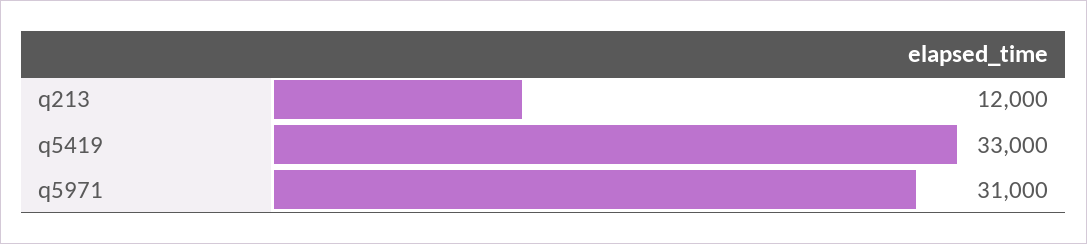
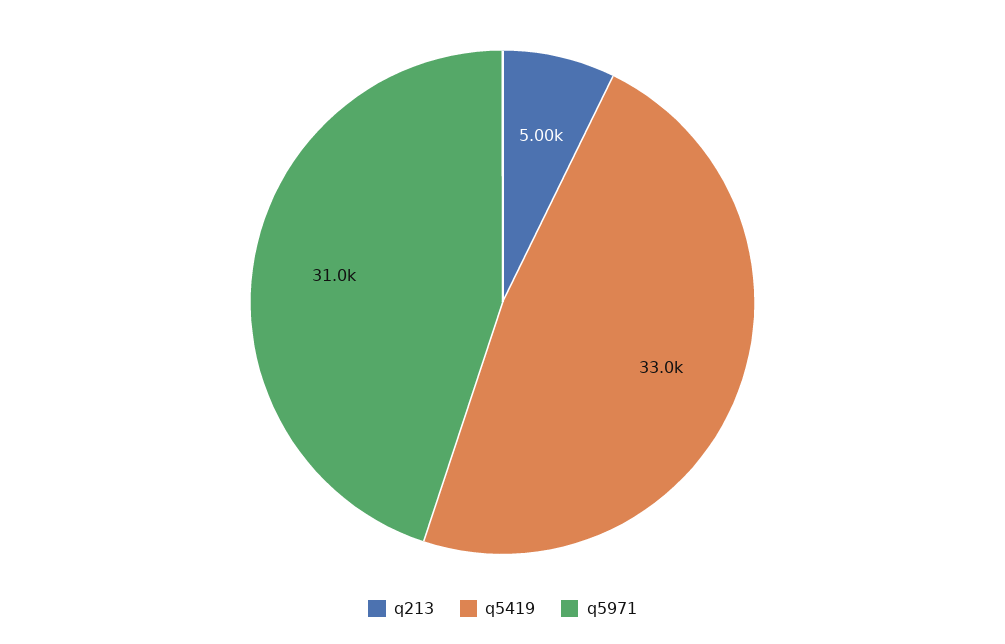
q213: 12000 -> 5000

